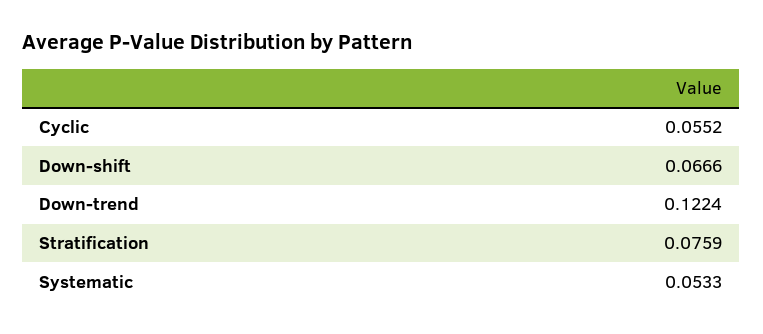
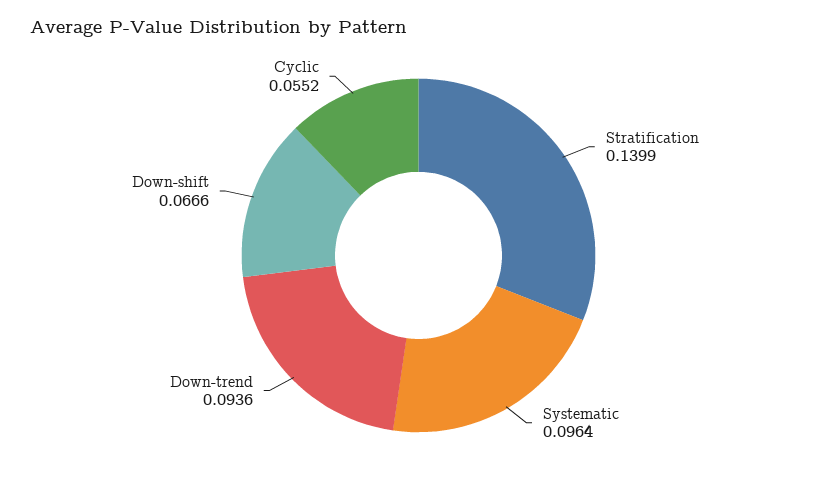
Down-trend: 0.1224 -> 0.0936
Stratification: 0.0759 -> 0.1399
Systematic: 0.0533 -> 0.0964

